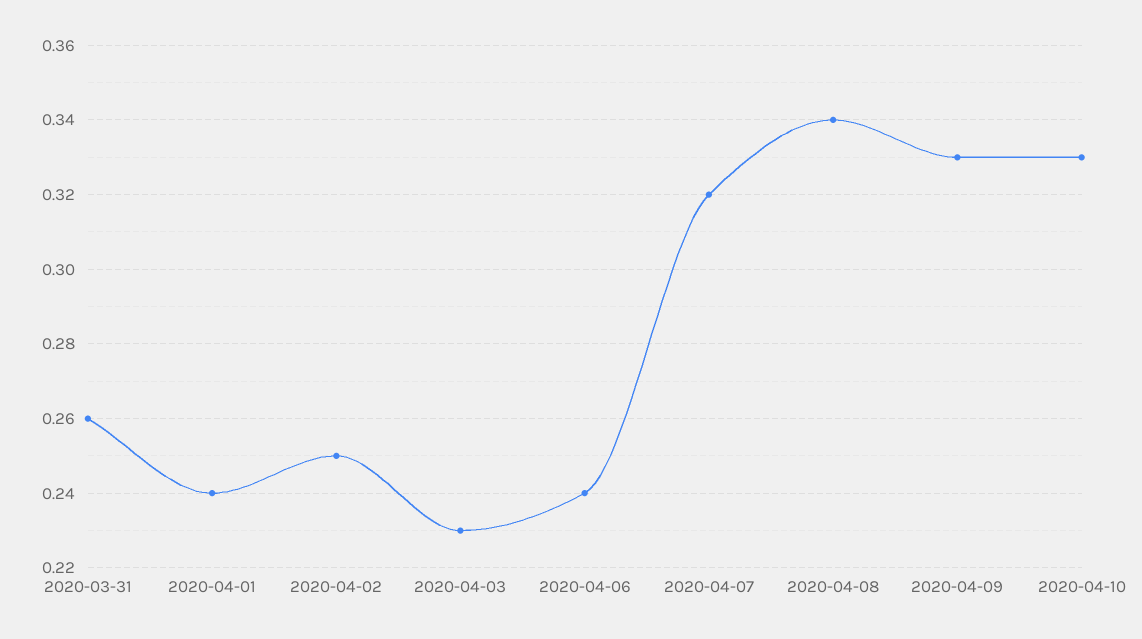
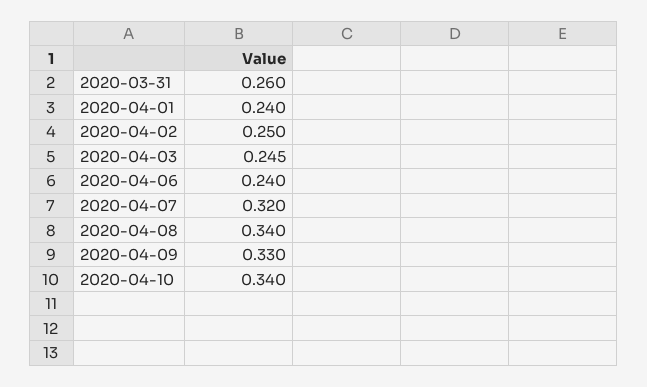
2020-04-03: 0.23 -> 0.245
2020-04-10: 0.33 -> 0.34

